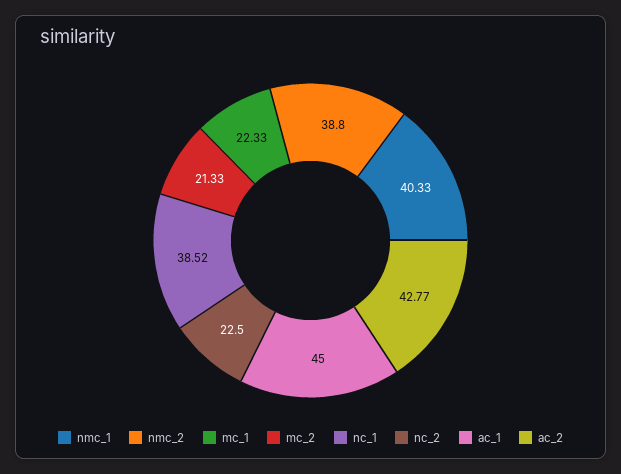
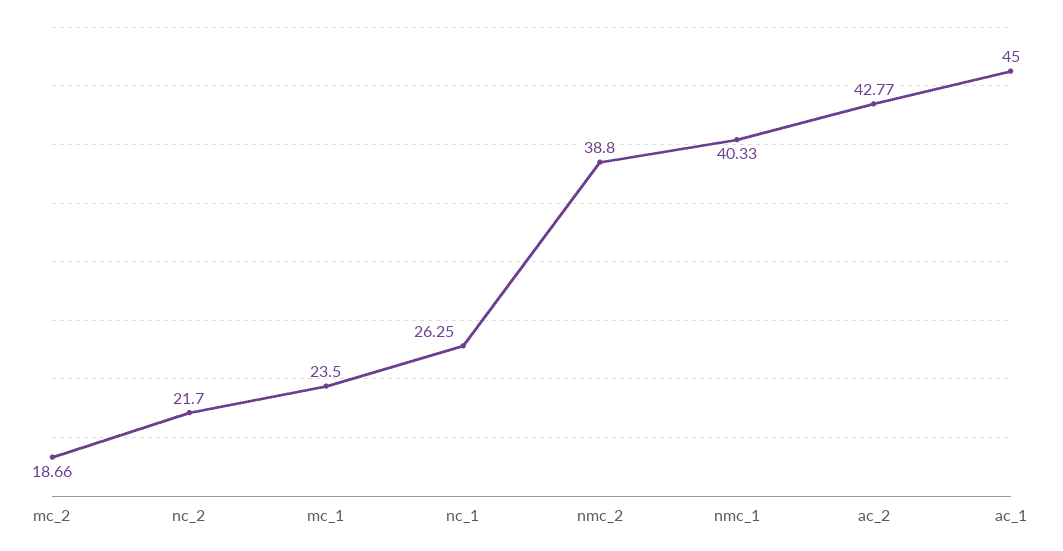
mc_1: 22.33 -> 23.5
mc_2: 21.33 -> 18.66
nc_1: 38.52 -> 26.25
nc_2: 22.5 -> 21.7

